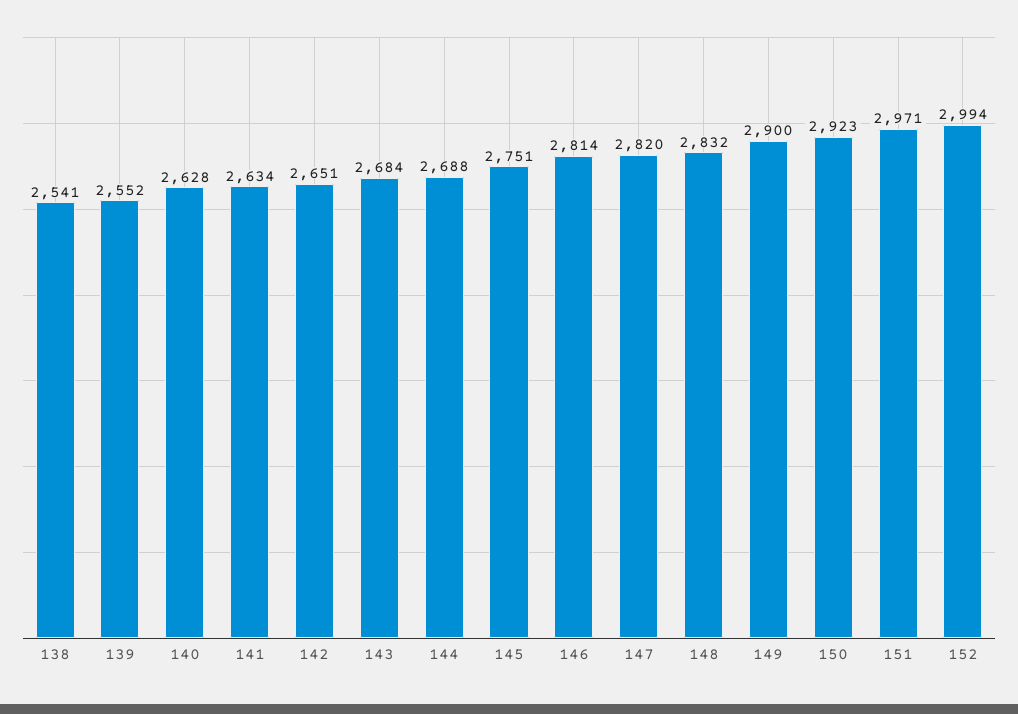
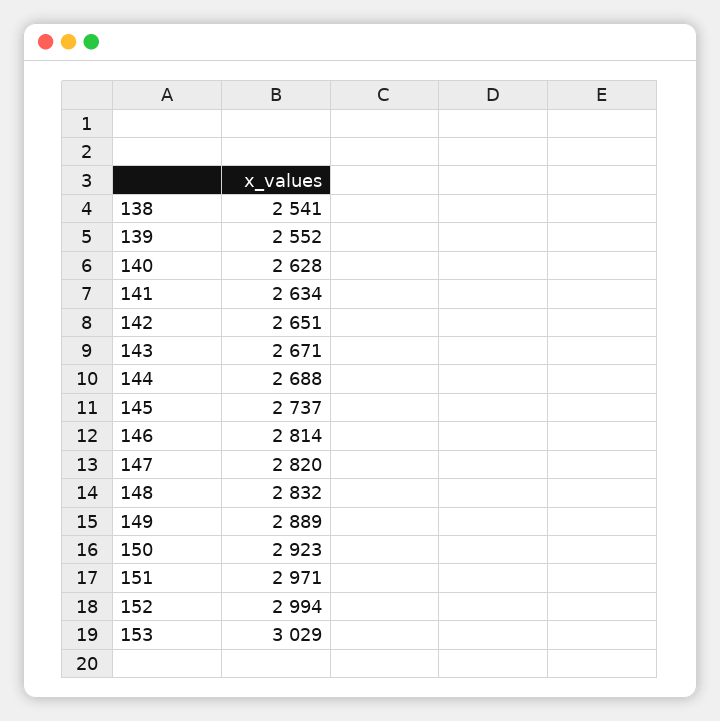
143: 2684 -> 2671
145: 2751 -> 2737
149: 2900 -> 2889
153: none -> 3029

